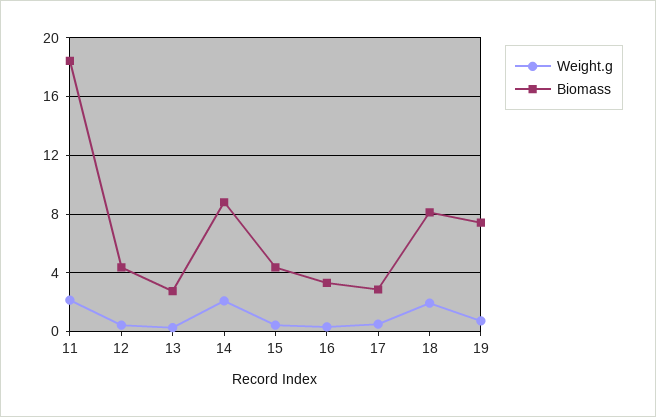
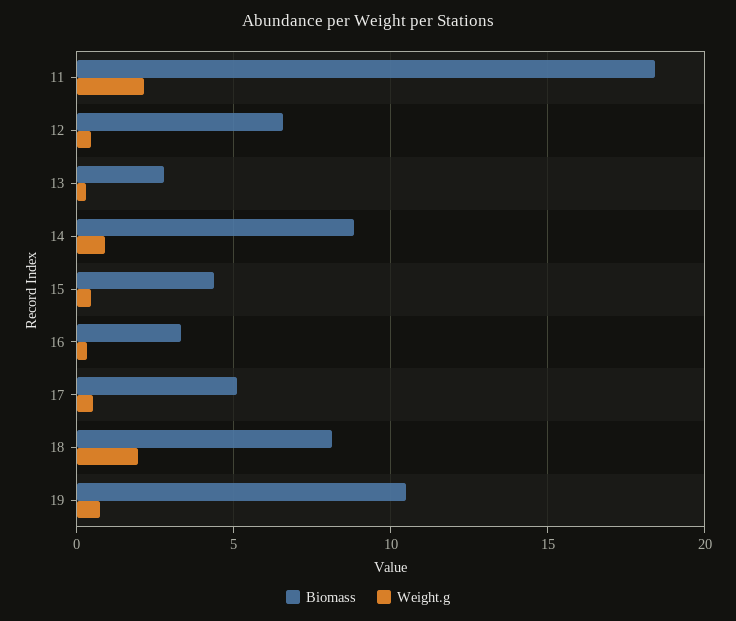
Biomass, 12: 4.5 -> 6.5
Weight.g, 14: 2 -> 1
Biomass, 17: 3 -> 5
Biomass, 19: 7.5 -> 10.5

